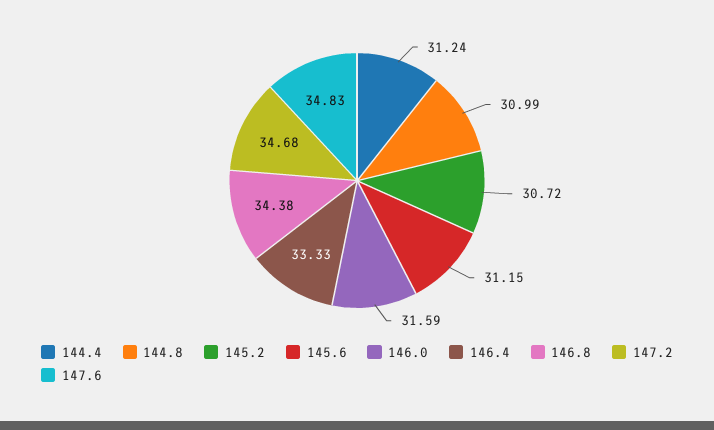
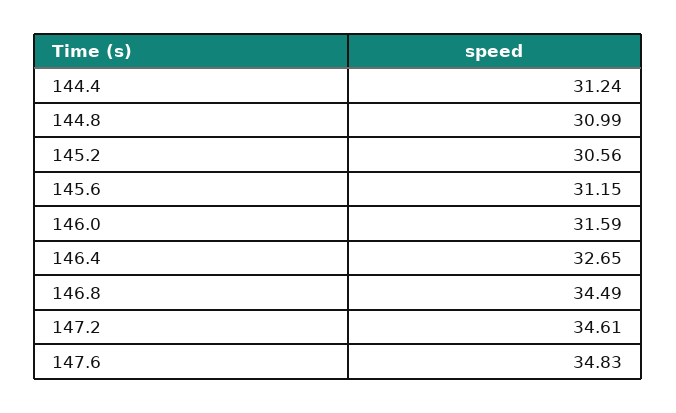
145.2: 30.72 -> 30.56
146.4: 33.33 -> 32.65
146.8: 34.38 -> 34.49
147.2: 34.68 -> 34.61

